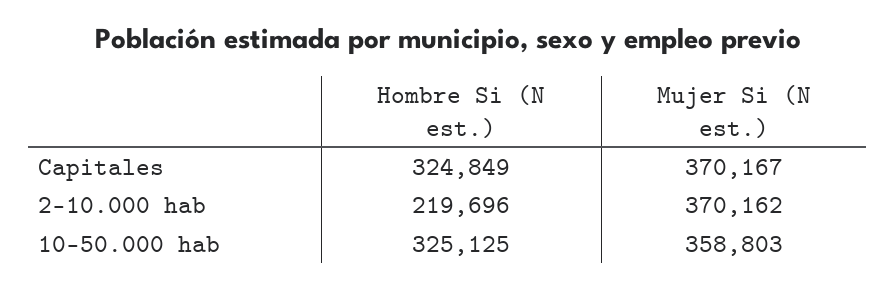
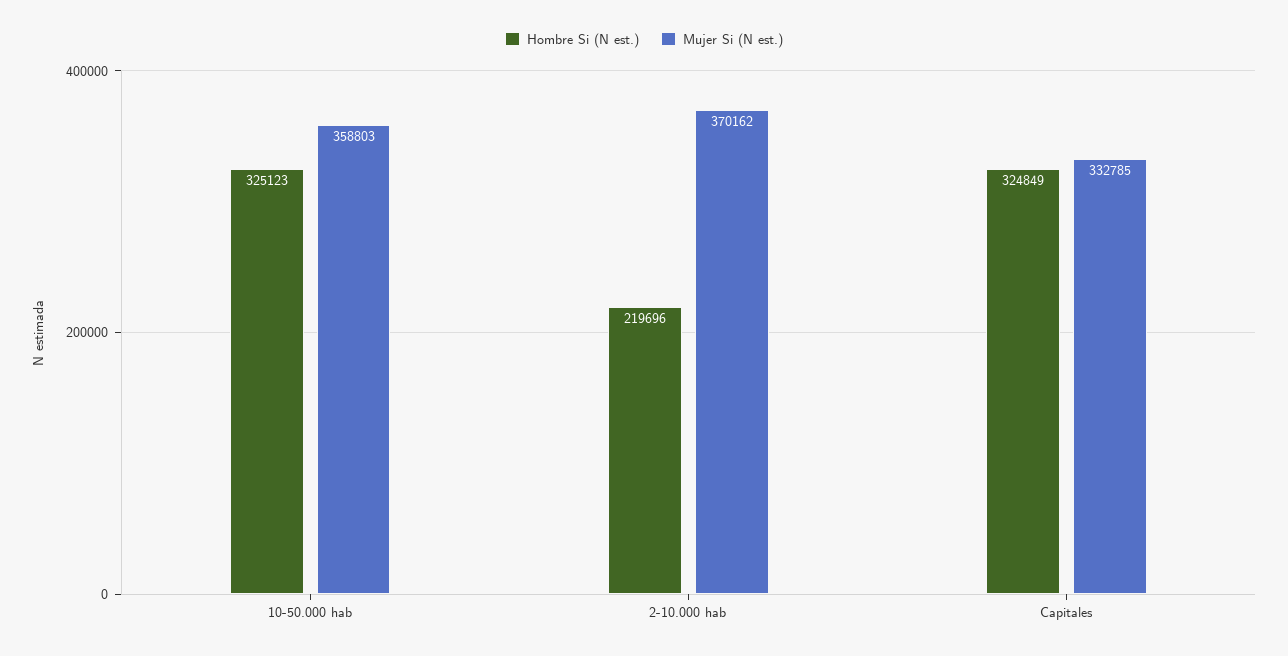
Mujer Si (N est.), Capitales: 370167 -> 332785
Hombre Si (N est.), 10-50.000 hab: 325125 -> 325123

